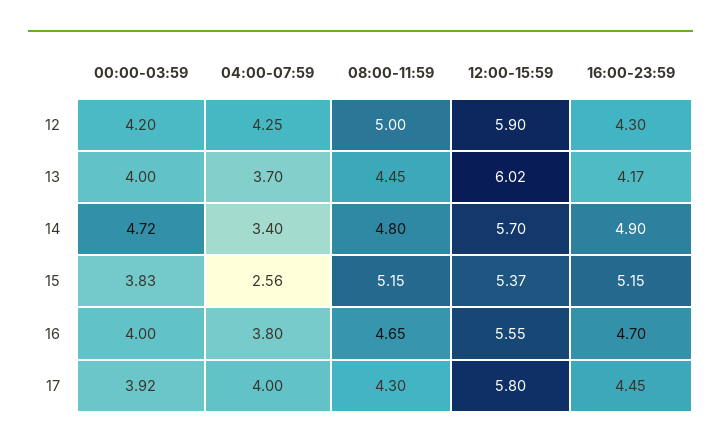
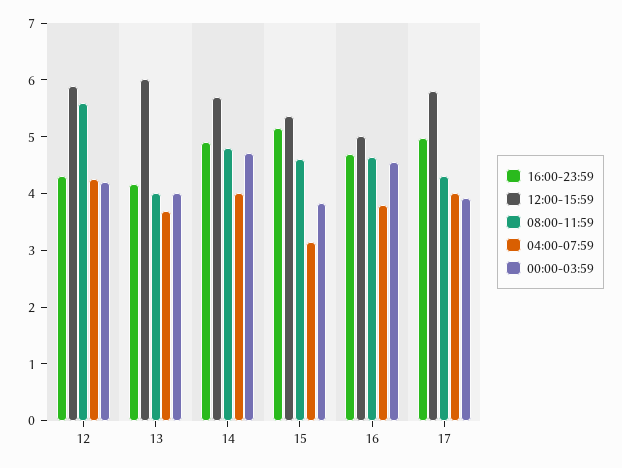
08:00-11:59, 12: 5 -> 5.6
08:00-11:59, 13: 4.45 -> 4
04:00-07:59, 14: 3.4 -> 4
04:00-07:59, 15: 2.56 -> 3.2
08:00-11:59, 15: 5.15 -> 4.6
00:00-03:59, 16: 4 -> 4.6
12:00-15:59, 16: 5.55 -> 5
16:00-23:59, 17: 4.45 -> 5

